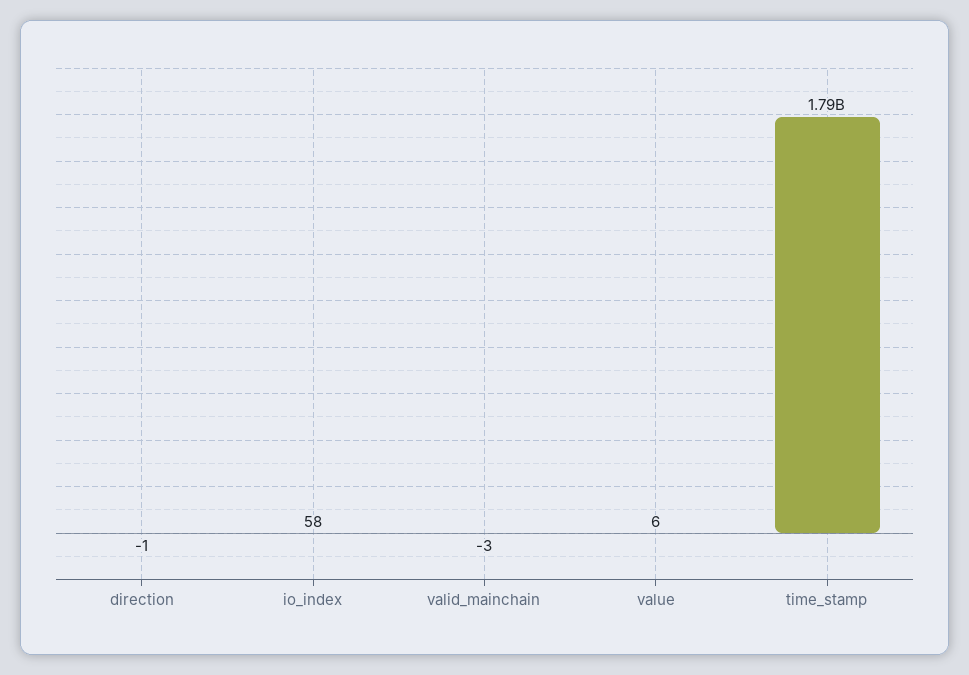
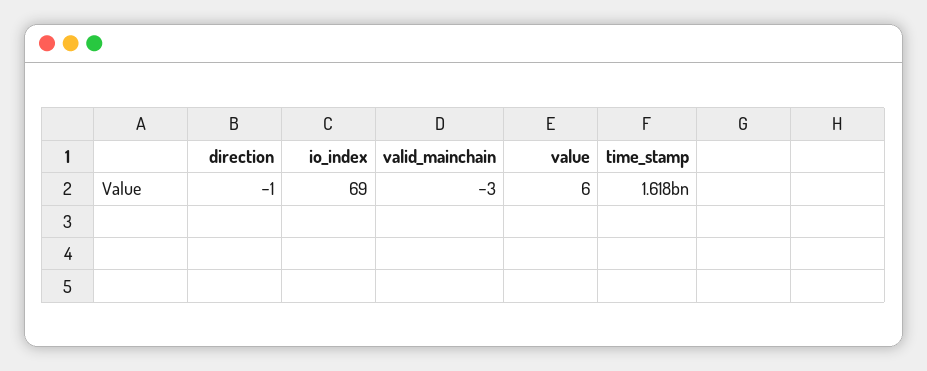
io_index: 58 -> 69
time_stamp: 1790000000 -> 1618000000

